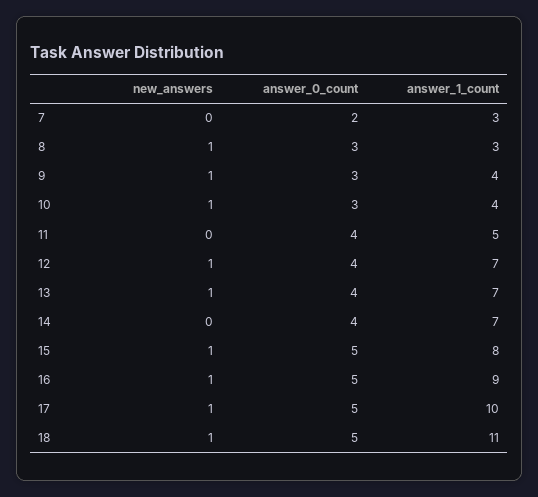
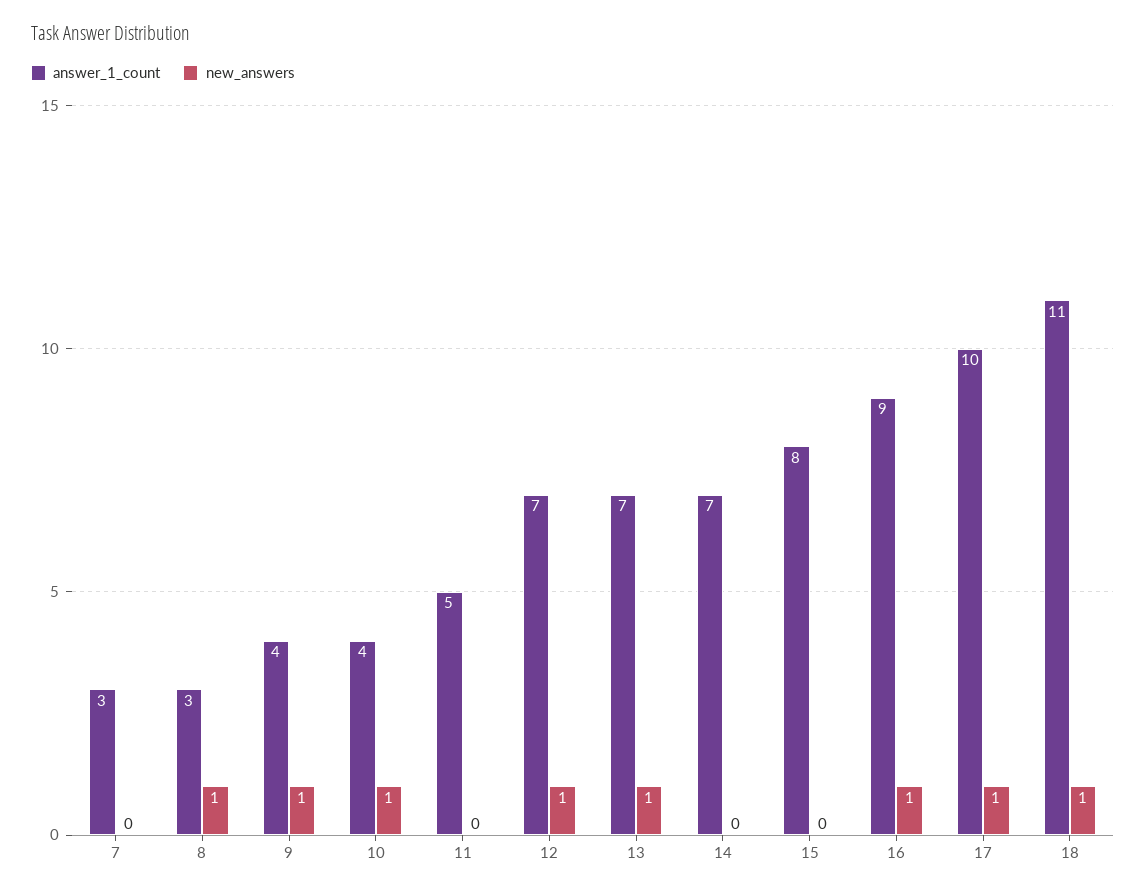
answer_0_count, 7: 2 -> none
answer_0_count, 8: 3 -> none
answer_0_count, 9: 3 -> none
answer_0_count, 10: 3 -> none
answer_0_count, 11: 4 -> none
answer_0_count, 12: 4 -> none
answer_0_count, 13: 4 -> none
answer_0_count, 14: 4 -> none
new_answers, 15: 1 -> 0
answer_0_count, 15: 5 -> none
answer_0_count, 16: 5 -> none
answer_0_count, 17: 5 -> none
answer_0_count, 18: 5 -> none

